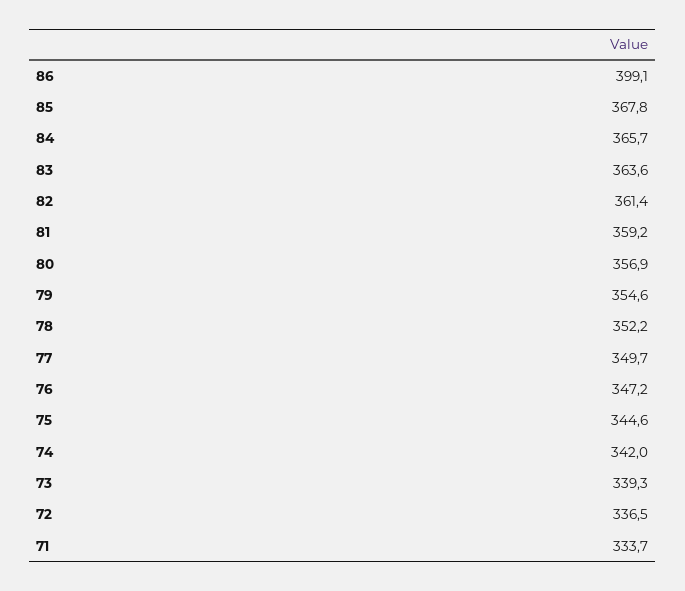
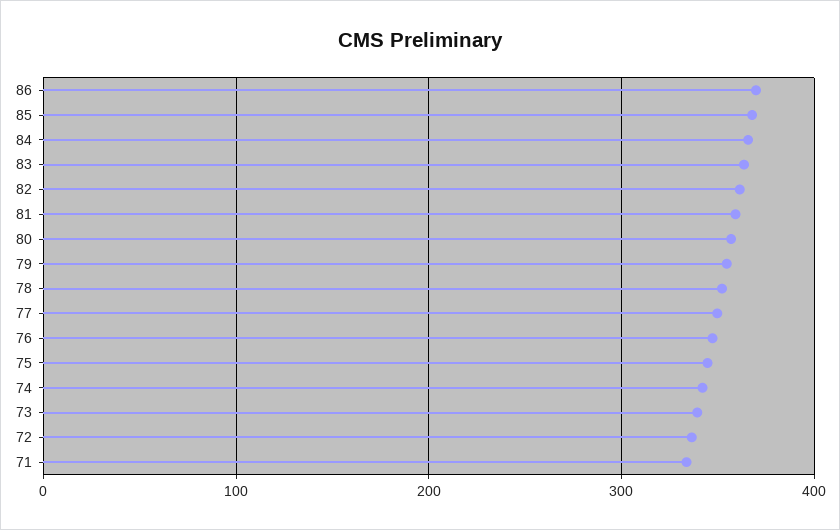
86: 399.1 -> 370

